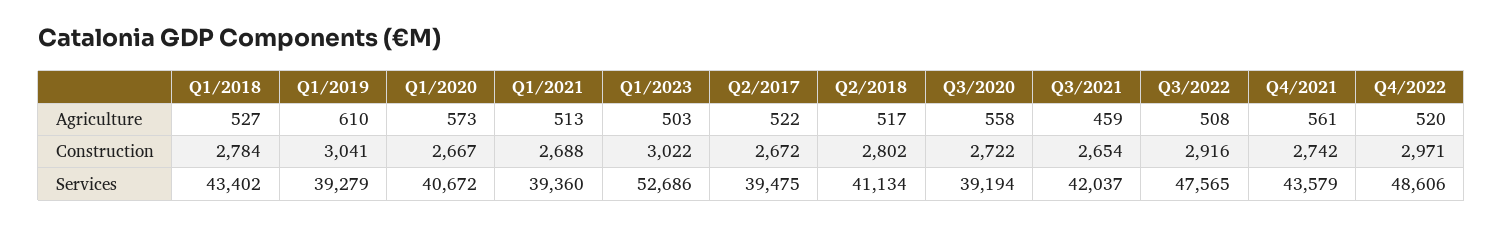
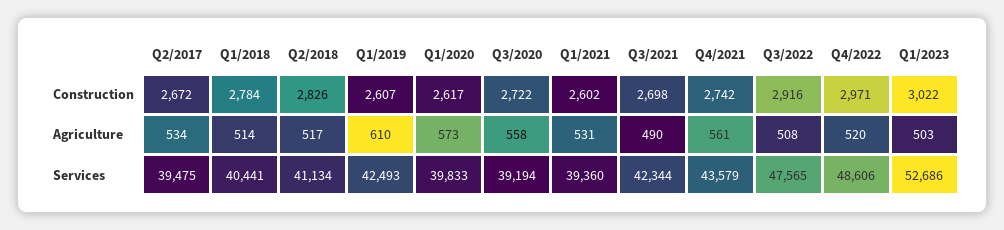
Q1/2018, Agriculture: 527 -> 514
Q1/2021, Agriculture: 513 -> 531
Q2/2017, Agriculture: 522 -> 534
Q3/2021, Agriculture: 459 -> 490
Q1/2019, Construction: 3041 -> 2607
Q1/2020, Construction: 2667 -> 2617
Q1/2021, Construction: 2688 -> 2602
Q2/2018, Construction: 2802 -> 2826
Q3/2021, Construction: 2654 -> 2698
Q1/2018, Services: 43402 -> 40441
Q1/2019, Services: 39279 -> 42493
Q1/2020, Services: 40672 -> 39833
Q3/2021, Services: 42037 -> 42344

